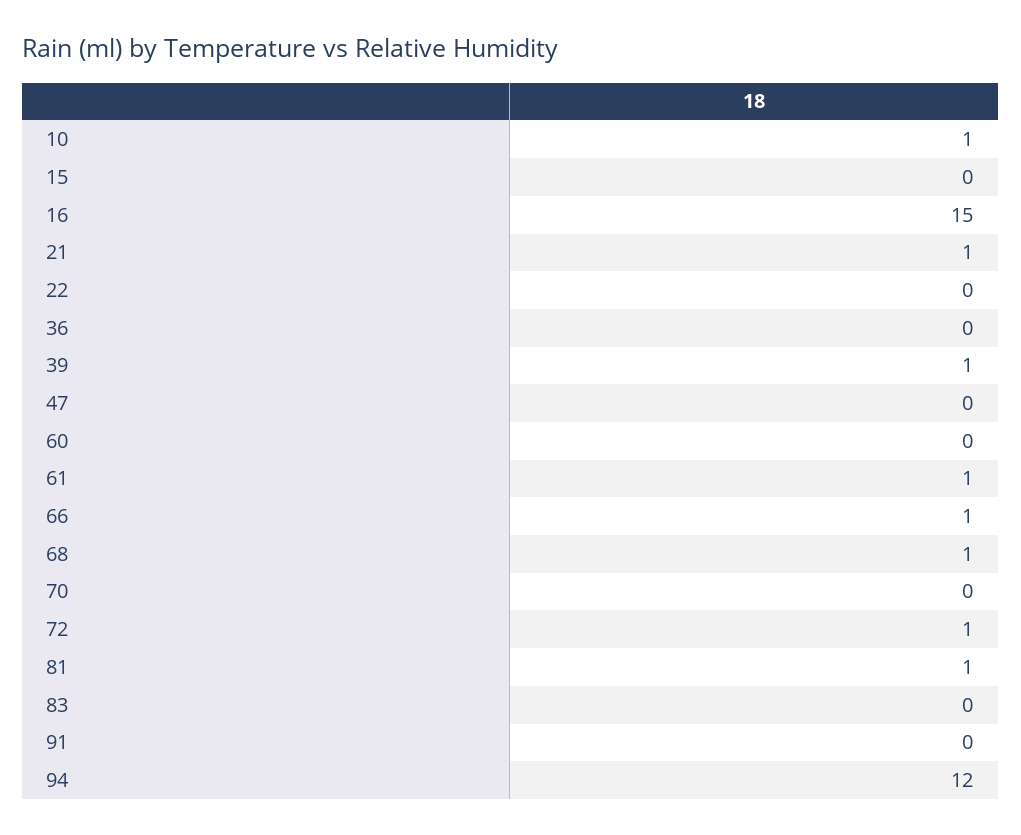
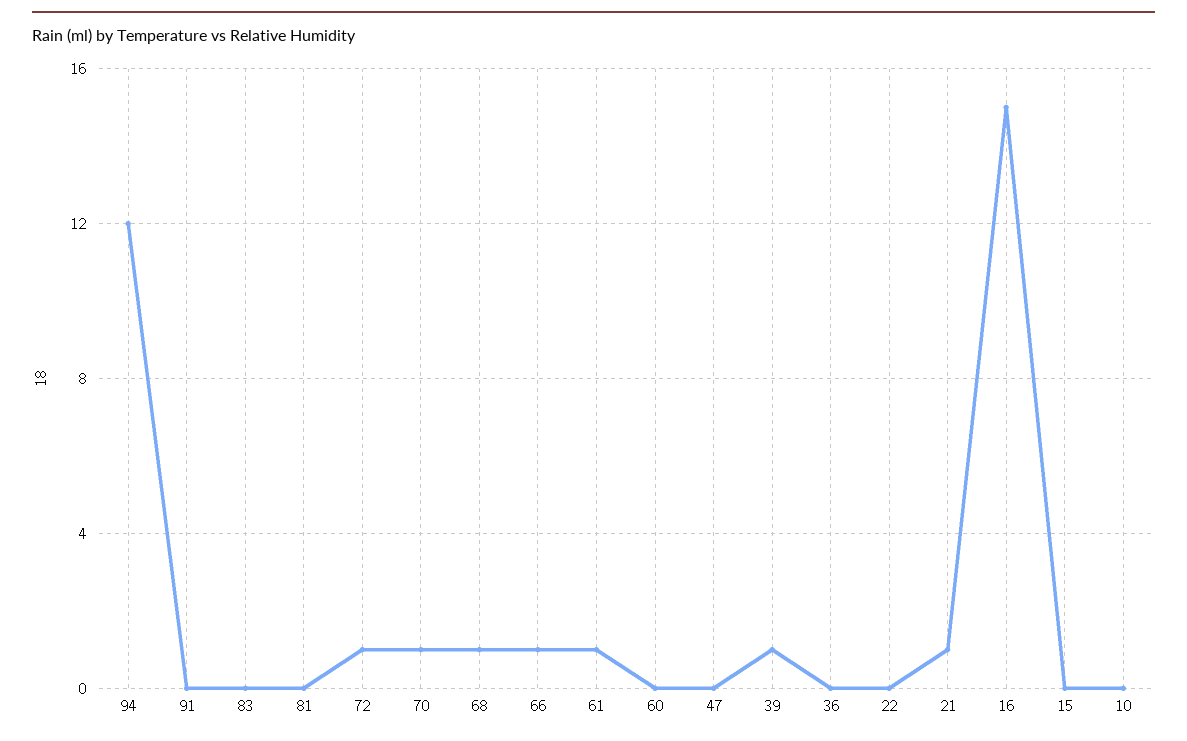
10: 1 -> 0
70: 0 -> 1
81: 1 -> 0

